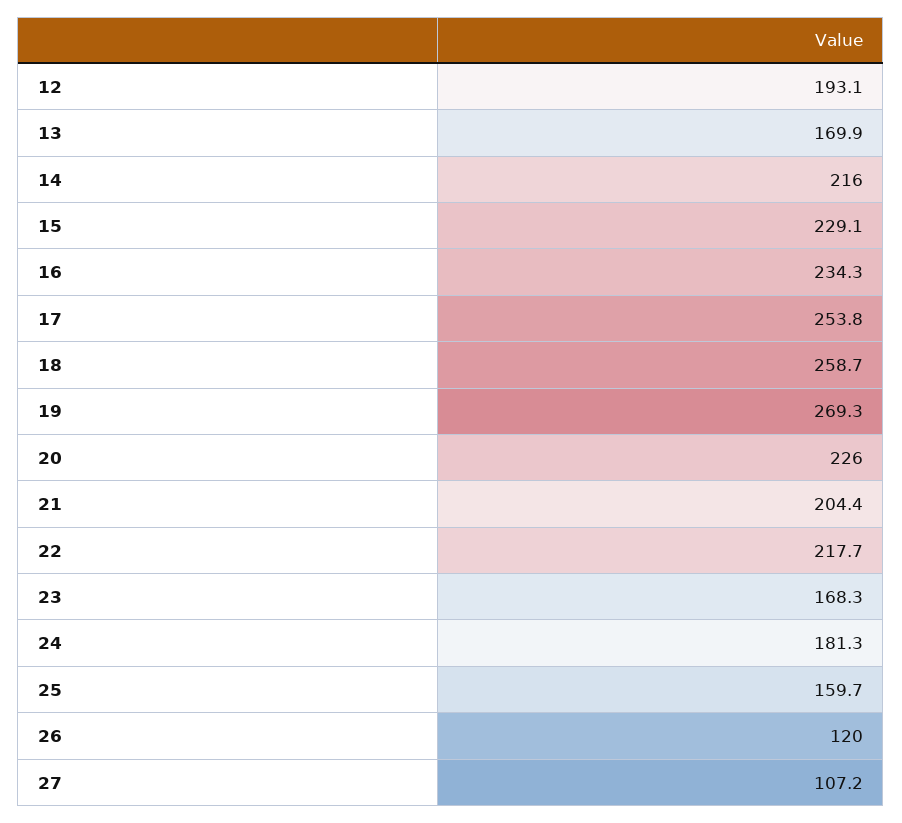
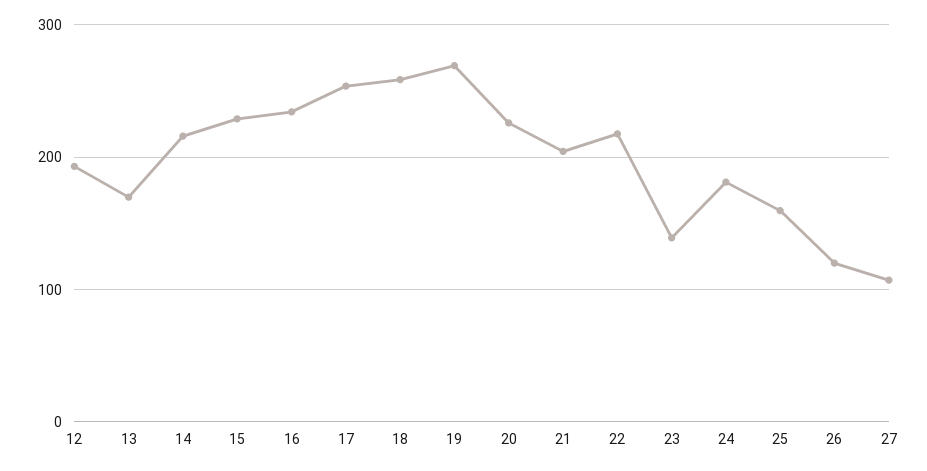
23: 168.3 -> 140

